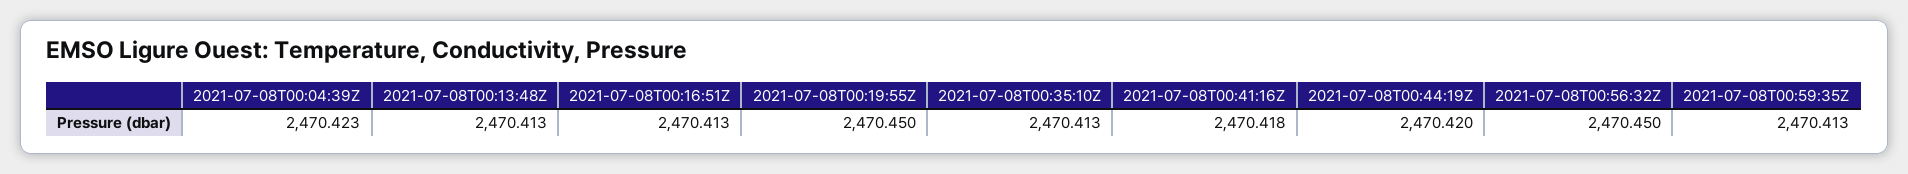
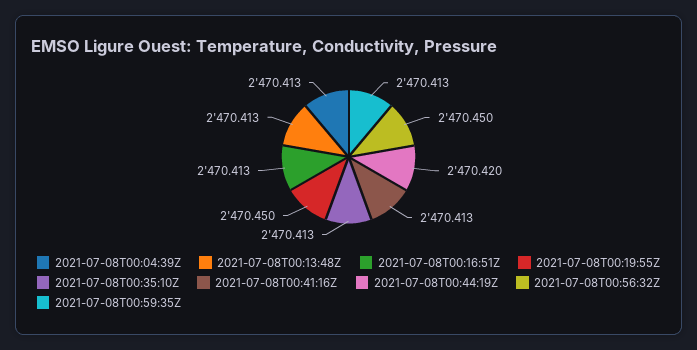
2021-07-08T00:04:39Z: 2470.423 -> 2470.413
2021-07-08T00:41:16Z: 2470.418 -> 2470.413

